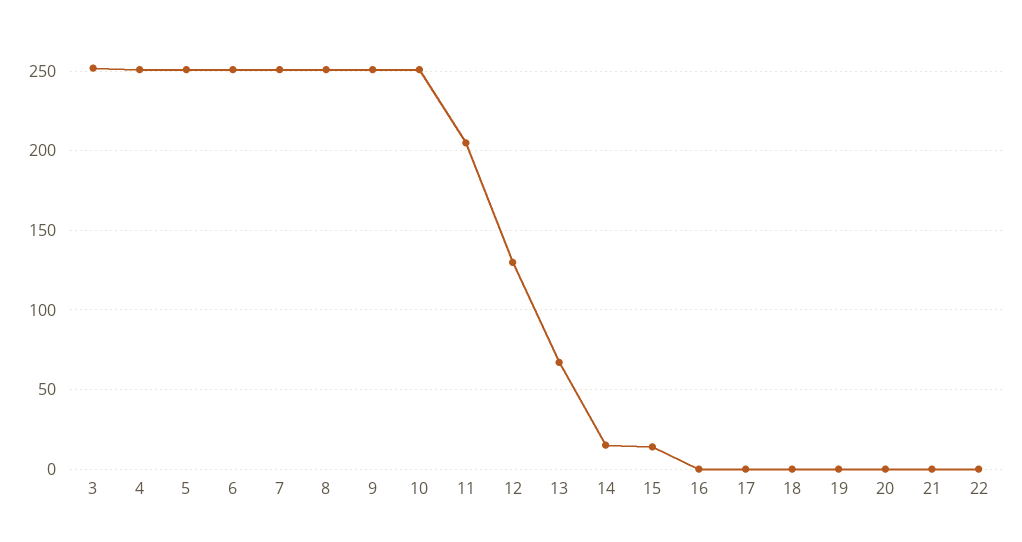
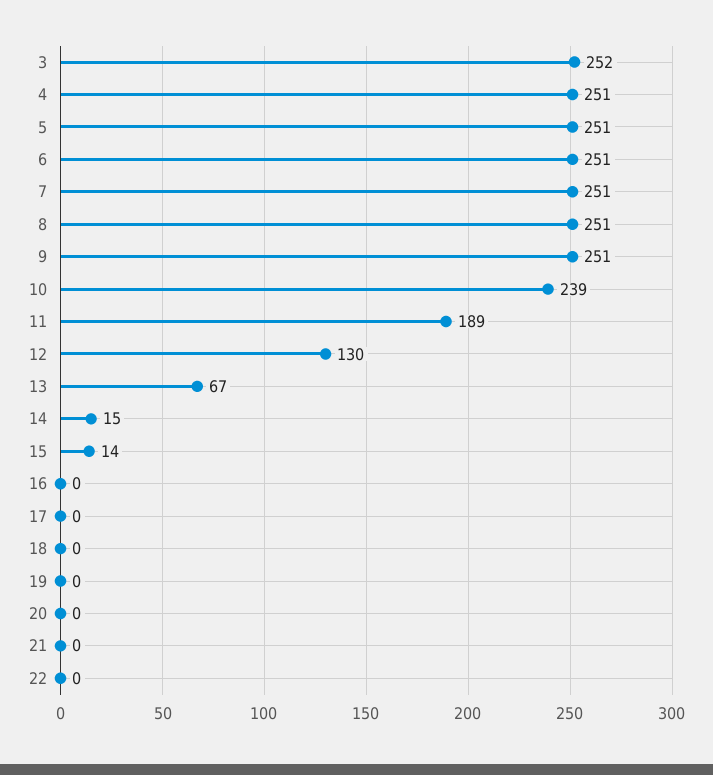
10: 250 -> 239
11: 205 -> 189

